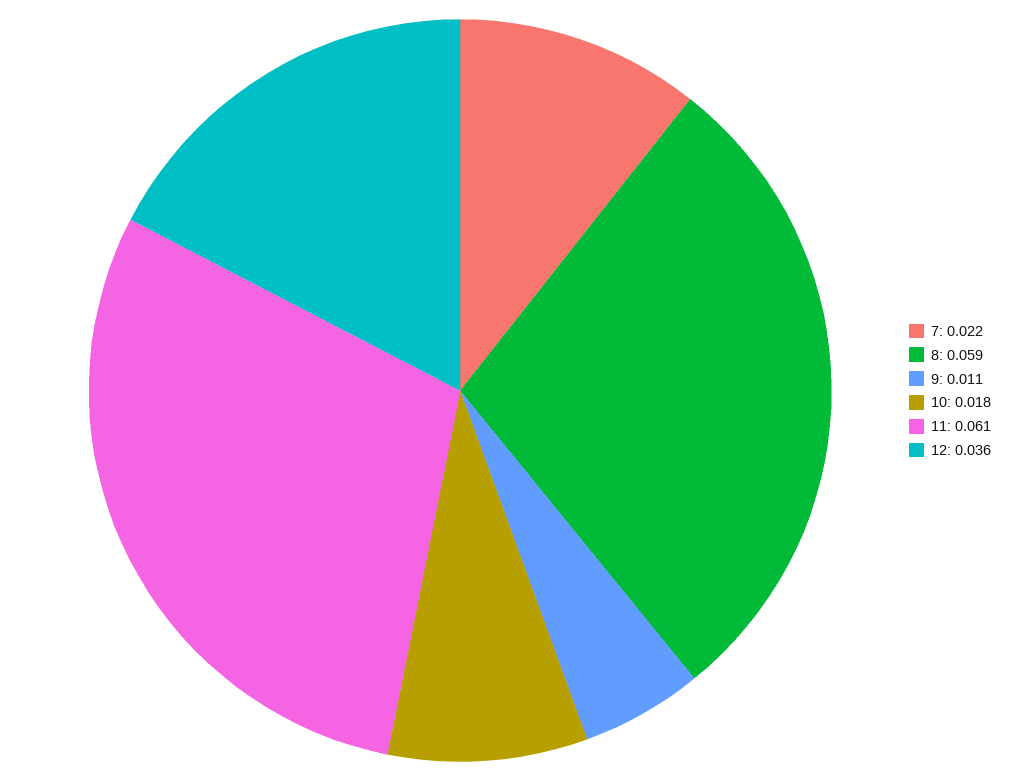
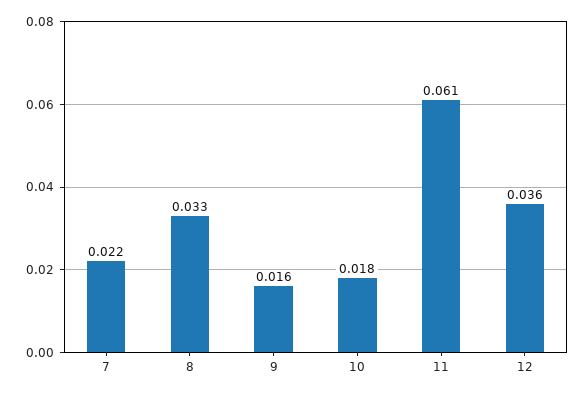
8: 0.059 -> 0.033
9: 0.011 -> 0.016

